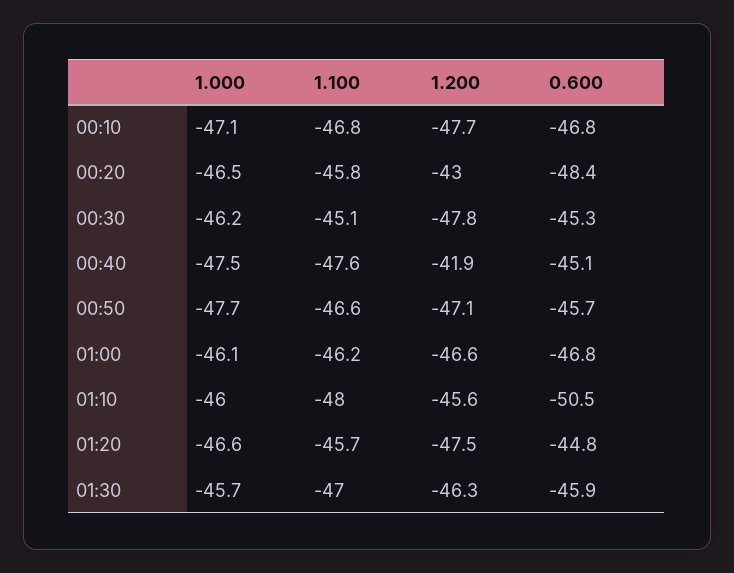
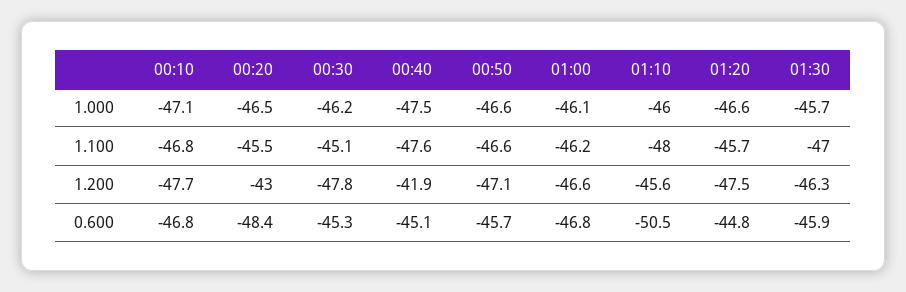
1.100, 00:20: -45.8 -> -45.5
1.000, 00:50: -47.7 -> -46.6

